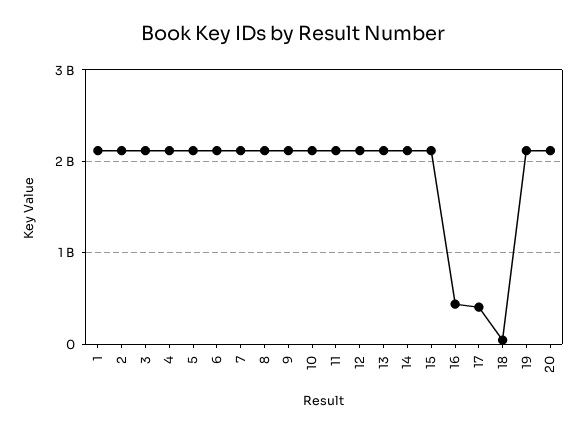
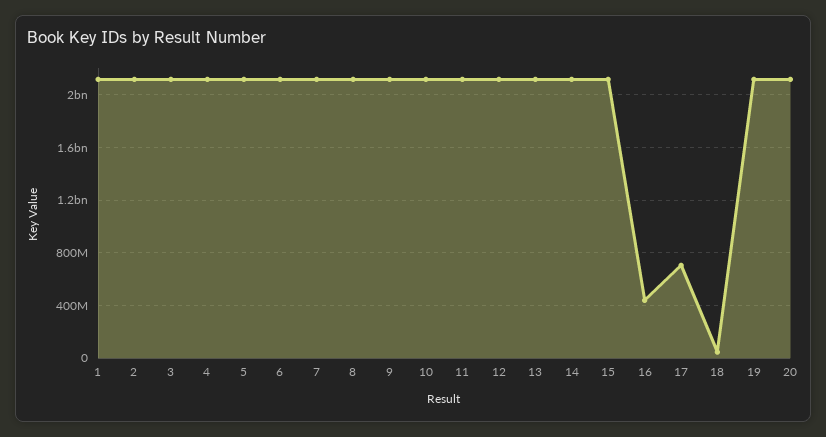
17: 400000000 -> 700000000

